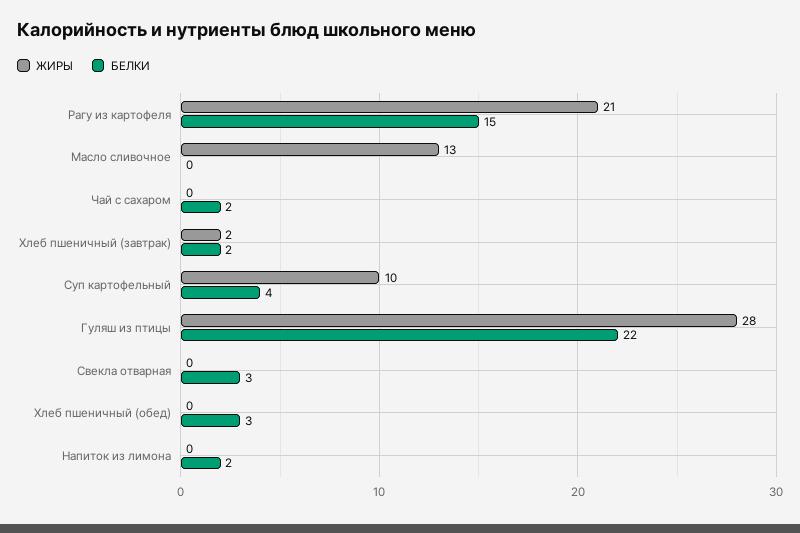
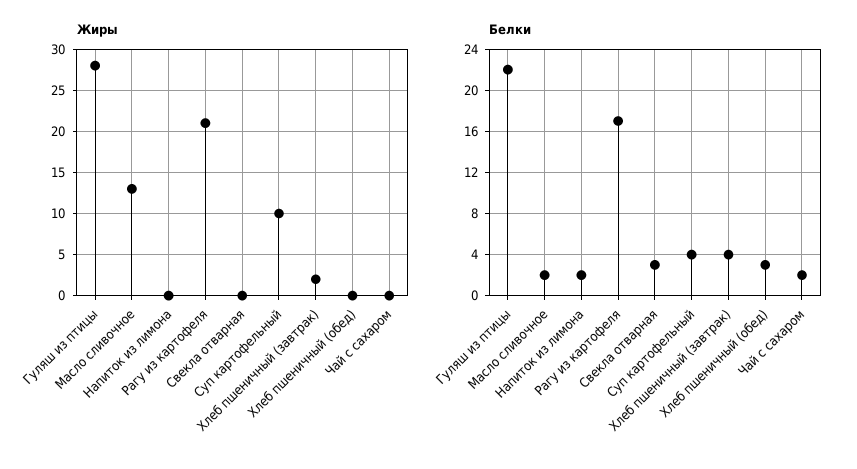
БЕЛКИ, Рагу из картофеля: 15 -> 17
БЕЛКИ, Масло сливочное: 0 -> 2
БЕЛКИ, Хлеб пшеничный (завтрак): 2 -> 4

